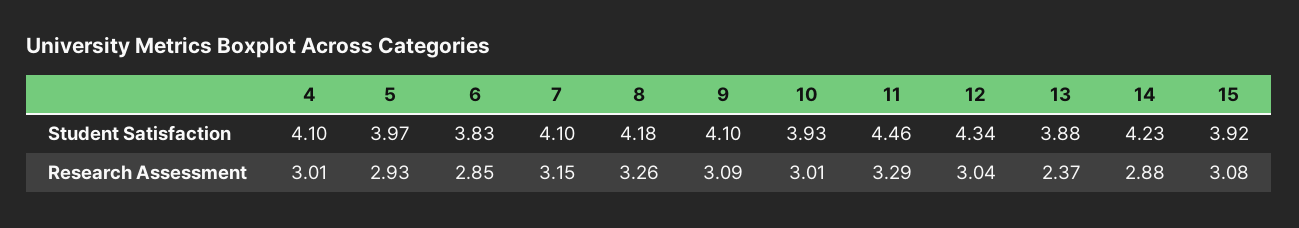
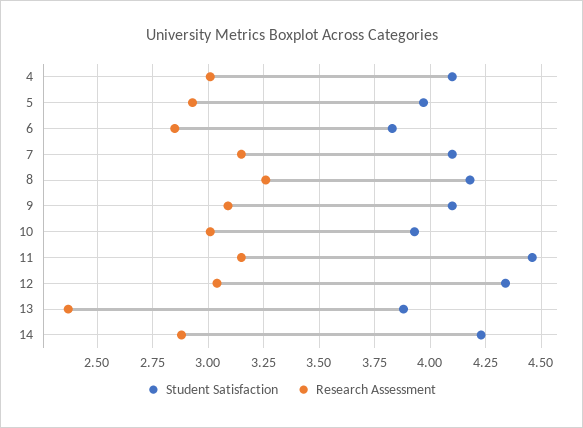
Student Satisfaction, 15: 3.92 -> none
Research Assessment, 11: 3.29 -> 3.15
Research Assessment, 15: 3.08 -> none

